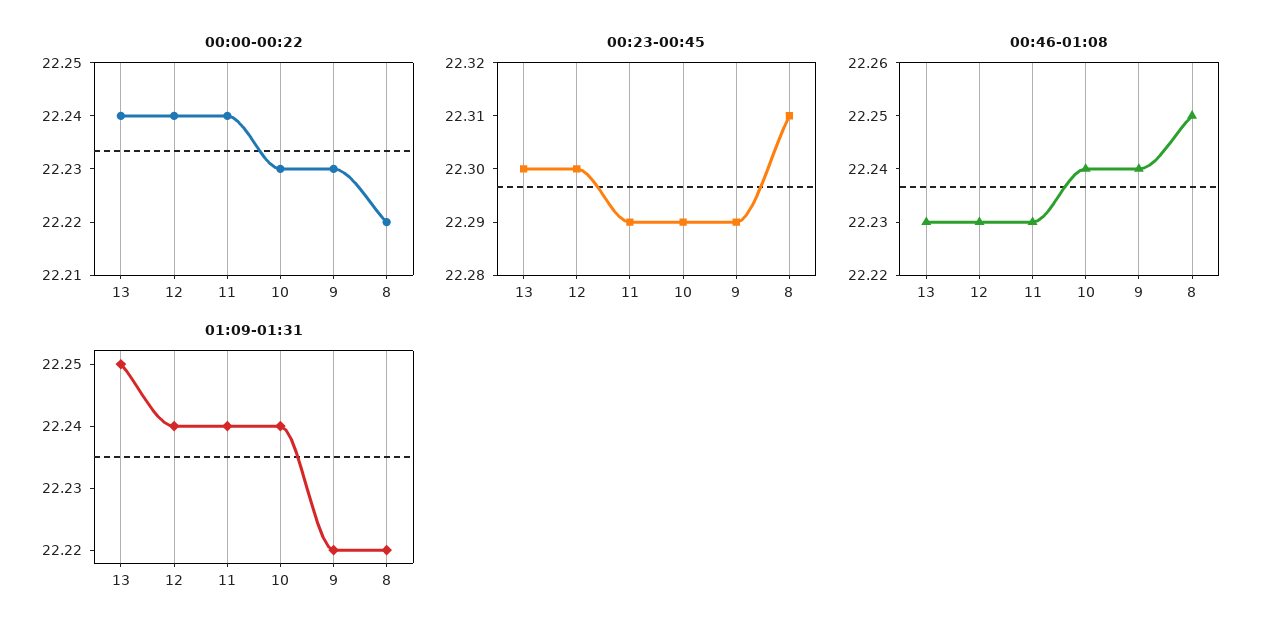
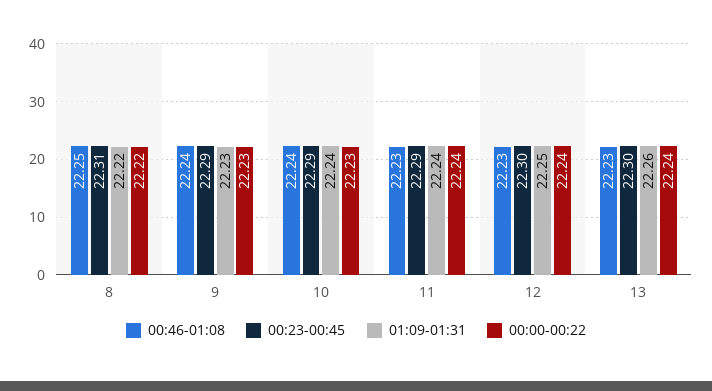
01:09-01:31, 13: 22.25 -> 22.26
01:09-01:31, 12: 22.24 -> 22.25
01:09-01:31, 9: 22.22 -> 22.23

